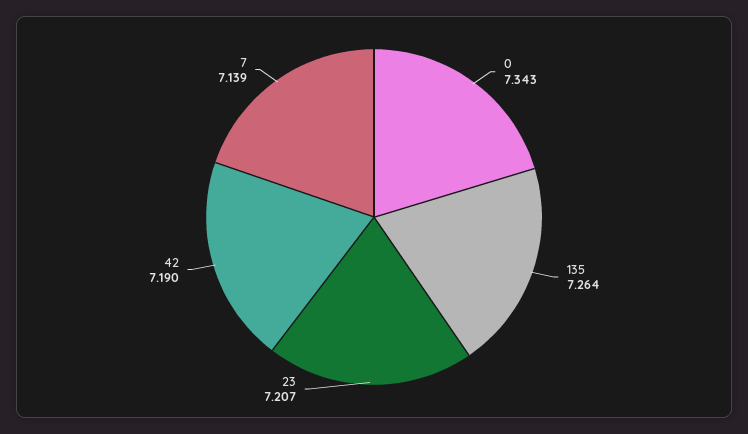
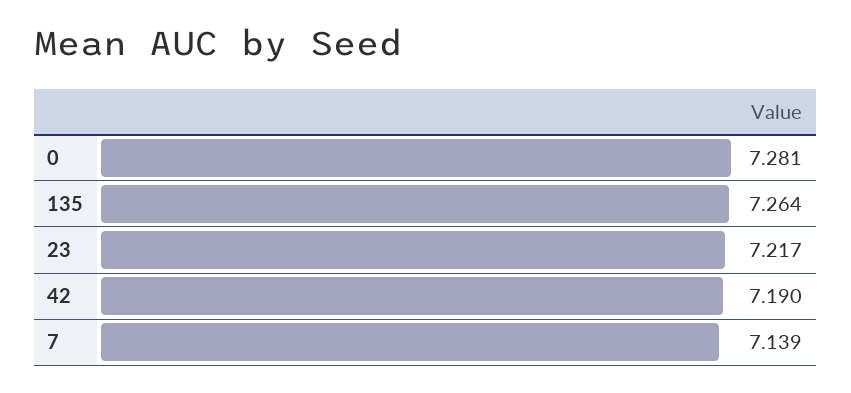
0: 7.343 -> 7.281
23: 7.207 -> 7.217

